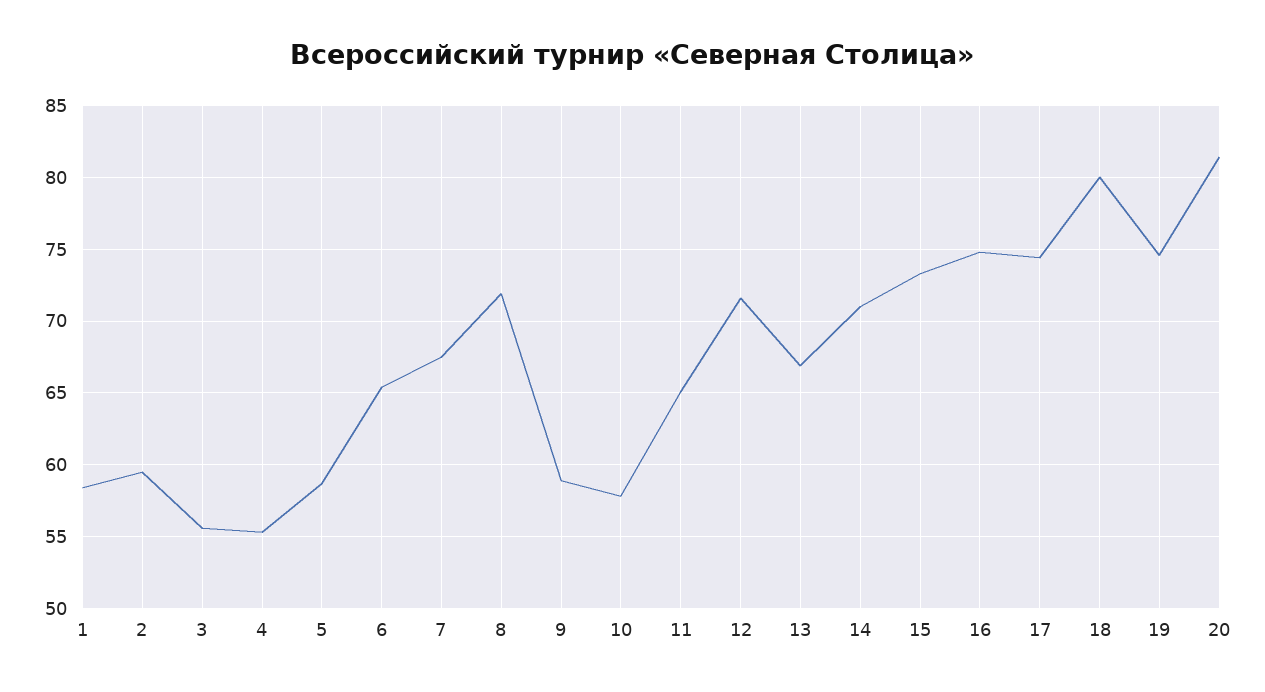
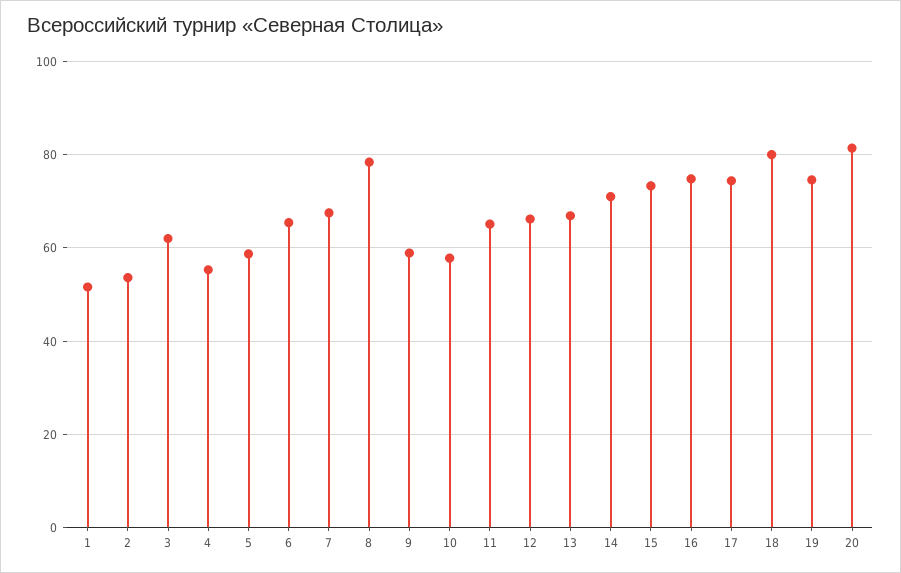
1: 58.5 -> 52
2: 59.5 -> 54
3: 55.5 -> 62
8: 72 -> 78
12: 71.5 -> 66

